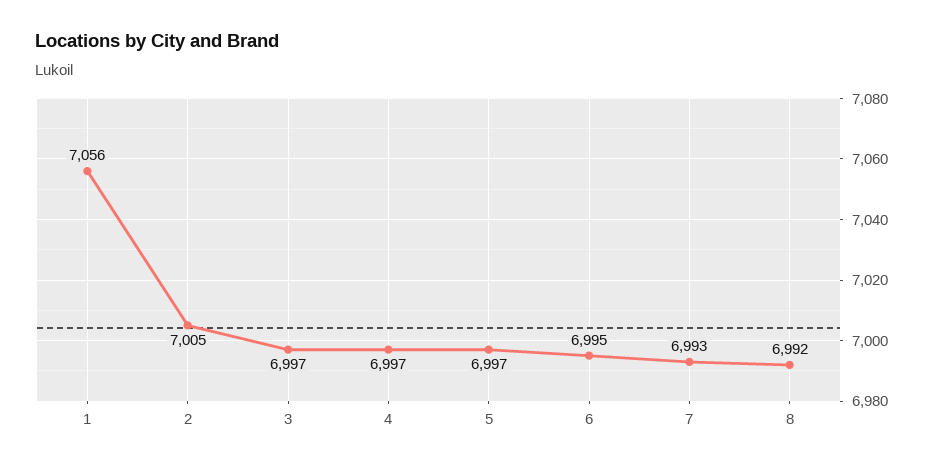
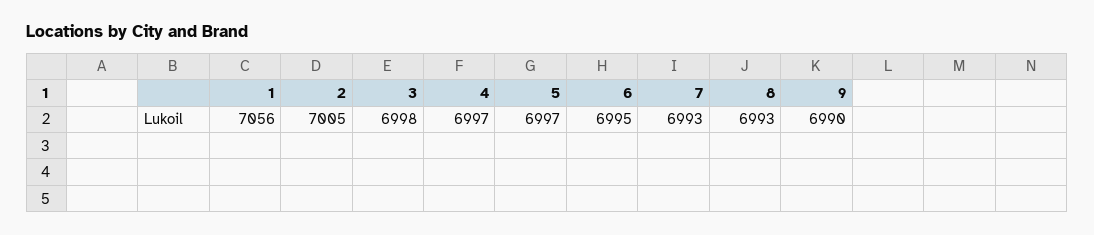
3: 6997 -> 6998
8: 6992 -> 6993
9: none -> 6990

